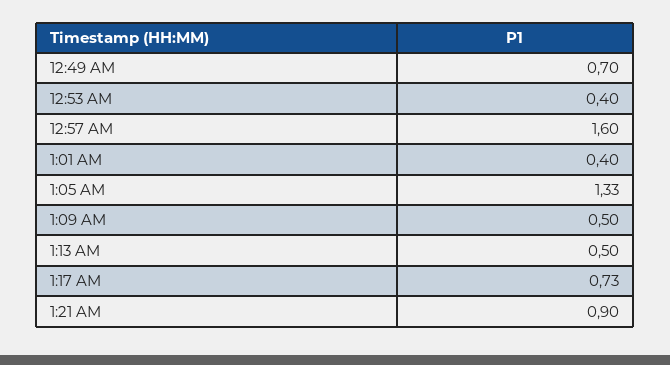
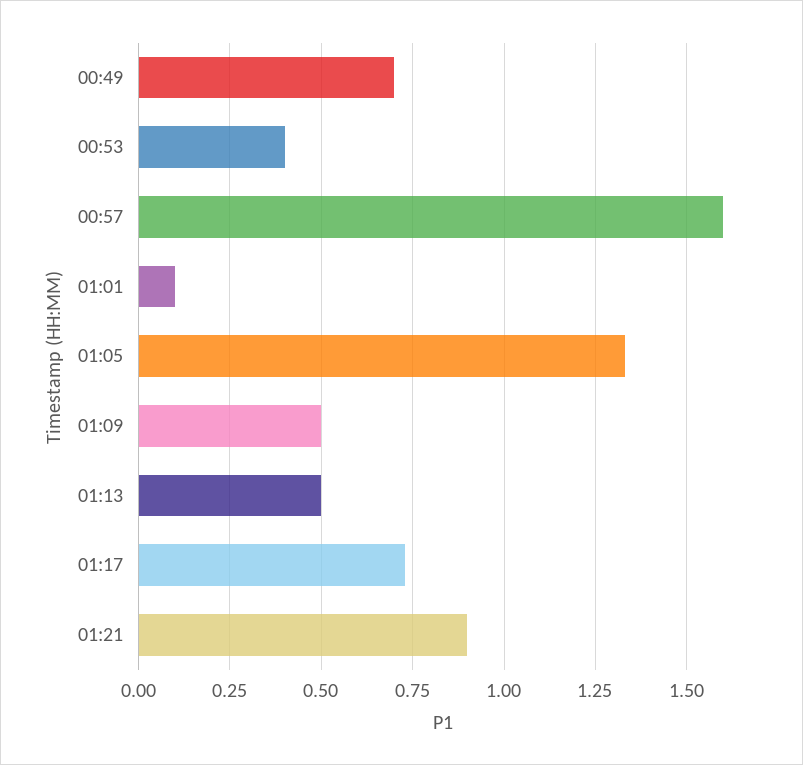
1:01 AM: 0.4 -> 0.1

